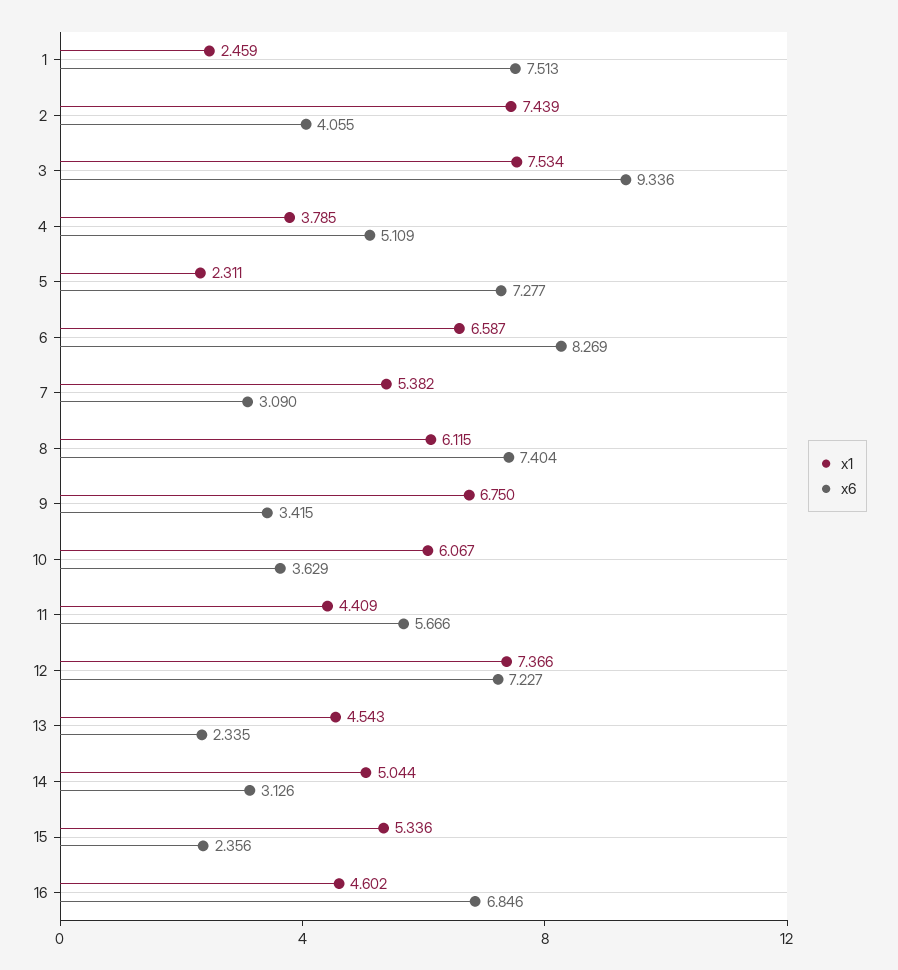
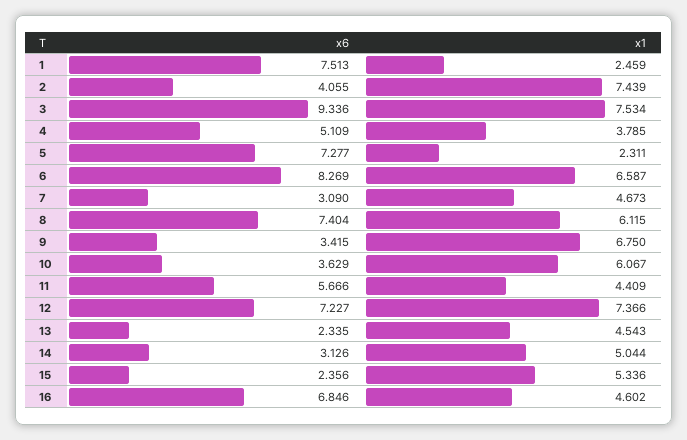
x1, 7: 5.382 -> 4.673

